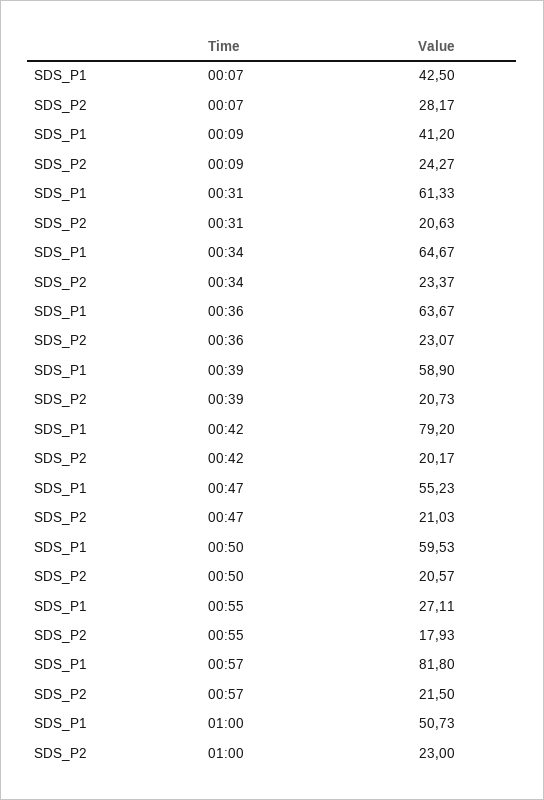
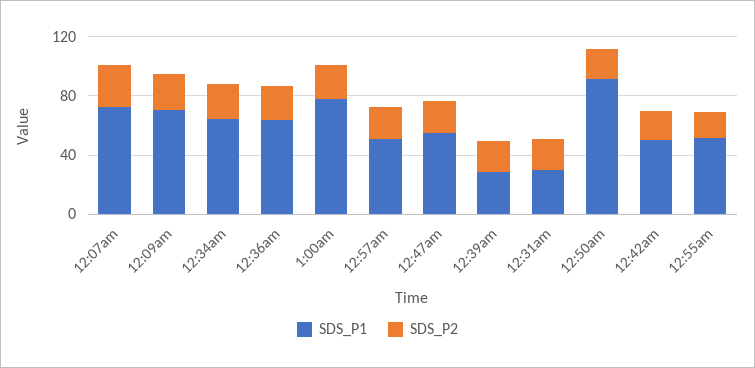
SDS_P1, 00:07: 42.5 -> 70
SDS_P1, 00:09: 41.2 -> 70
SDS_P1, 00:31: 61.33 -> 30
SDS_P1, 00:39: 58.9 -> 30
SDS_P1, 00:42: 79.2 -> 50
SDS_P1, 00:50: 59.53 -> 90
SDS_P1, 00:55: 27.11 -> 50
SDS_P1, 00:57: 81.8 -> 50
SDS_P1, 01:00: 50.73 -> 80

